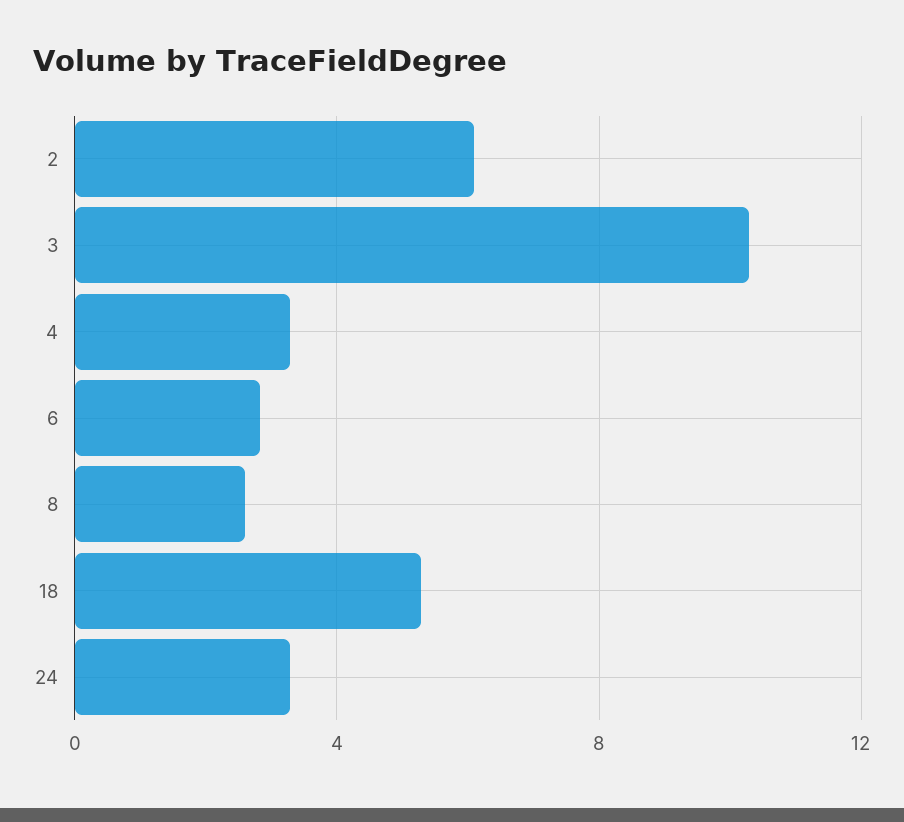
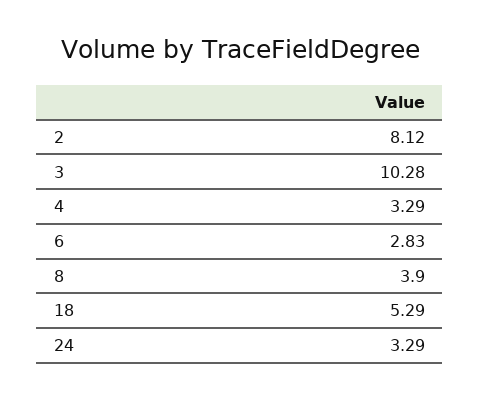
2: 6 -> 8.12
8: 2.5 -> 3.9

